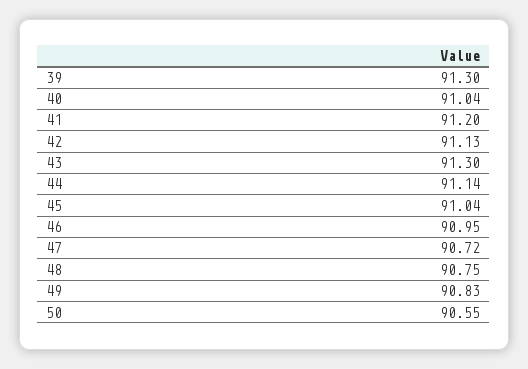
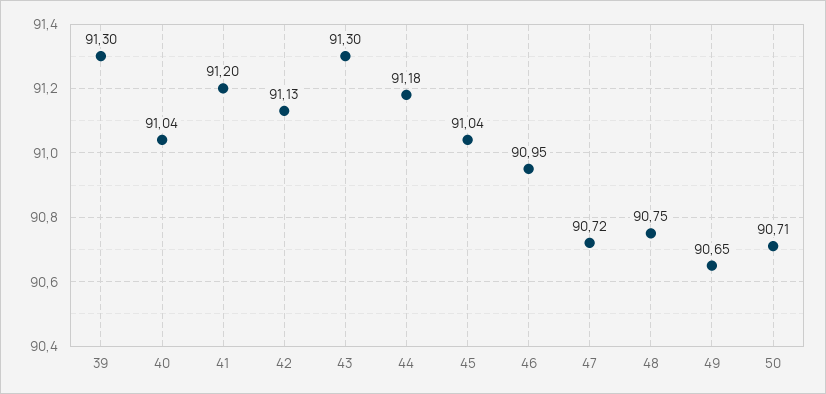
44: 91.14 -> 91.18
49: 90.83 -> 90.65
50: 90.55 -> 90.71

